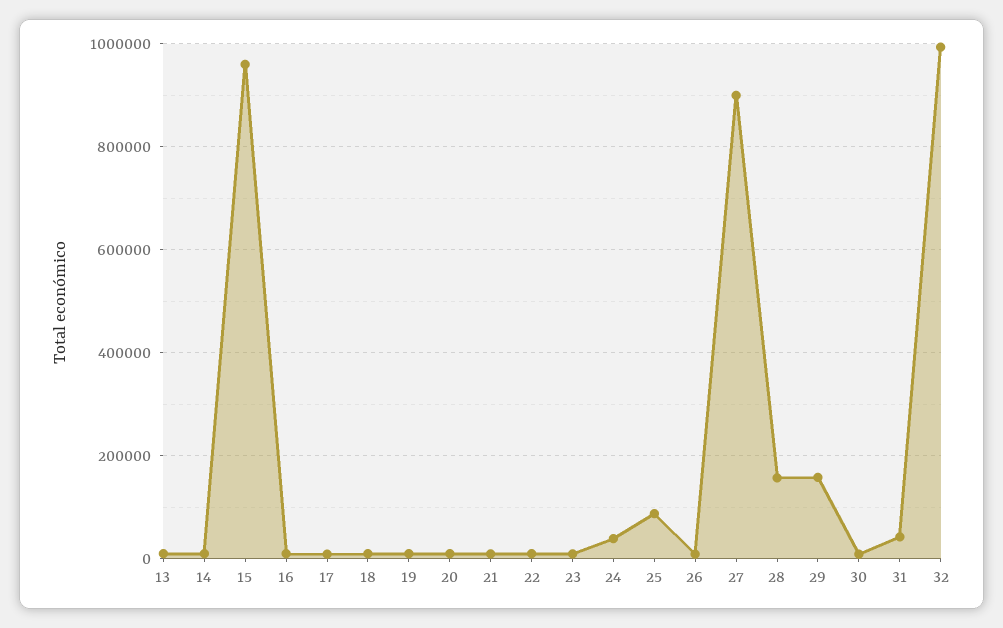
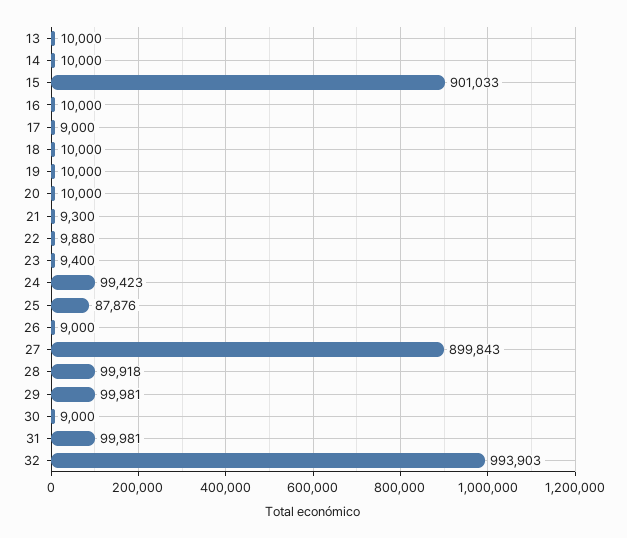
15: 960000 -> 901033
24: 40000 -> 99423
28: 160000 -> 99918
29: 160000 -> 99981
31: 40000 -> 99981

